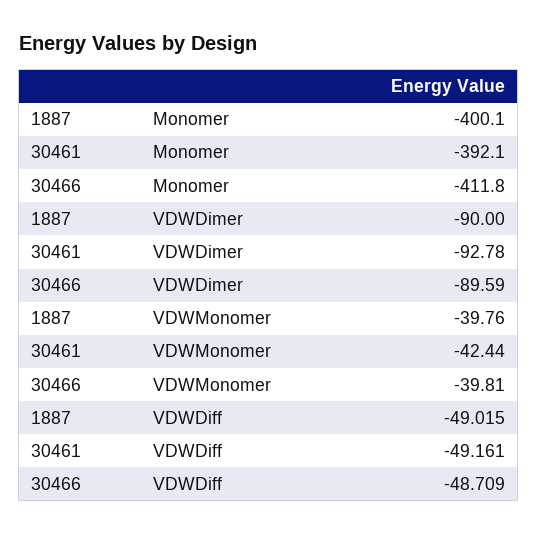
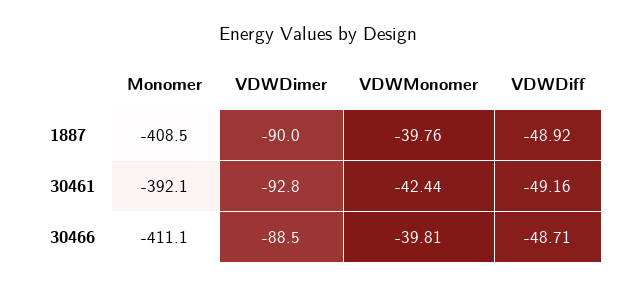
1887, Monomer: -400.1 -> -408.5
30466, Monomer: -411.8 -> -411.1
30466, VDWDimer: -89.59 -> -88.5
1887, VDWDiff: -49.015 -> -48.92

